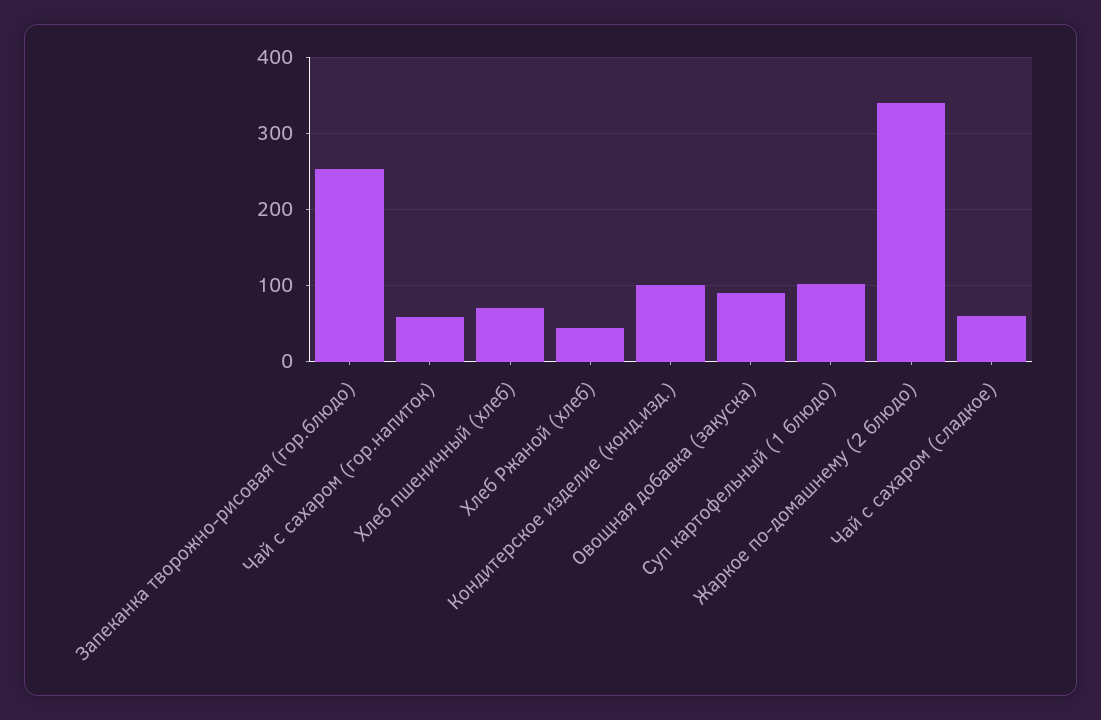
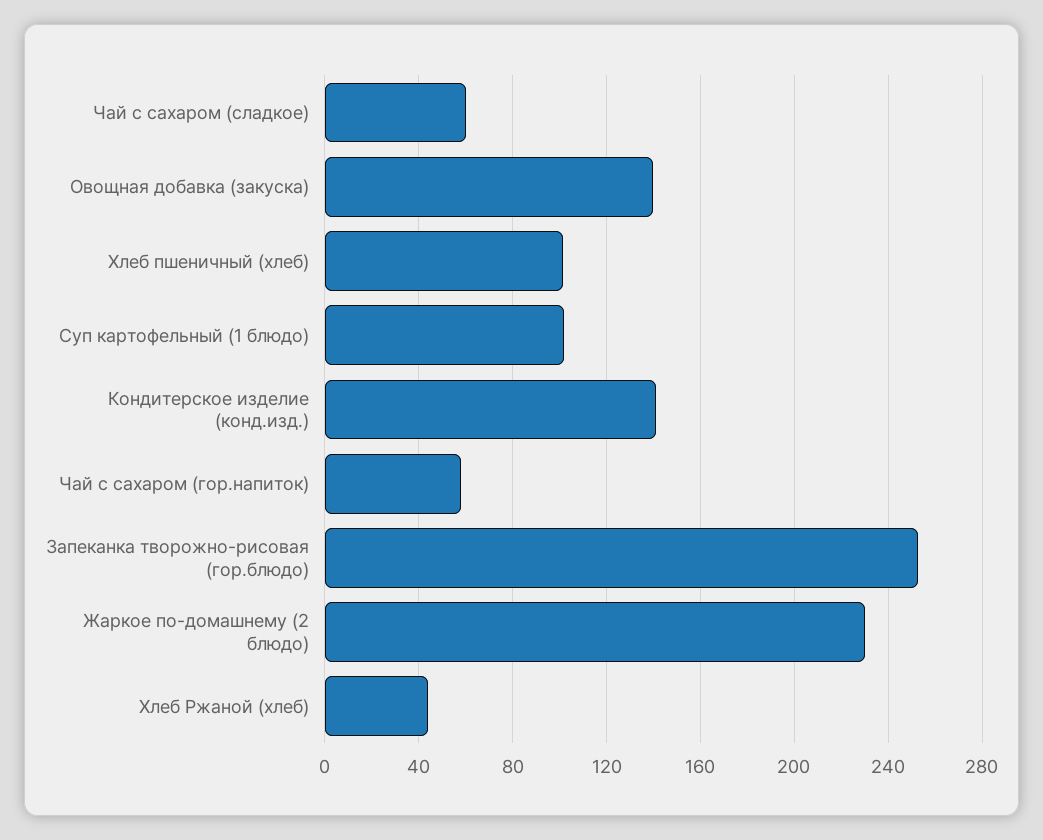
Хлеб пшеничный (хлеб): 70 -> 100
Кондитерское изделие (конд.изд.): 100 -> 140
Овощная добавка (закуска): 90 -> 140
Жаркое по-домашнему (2 блюдо): 340 -> 230

